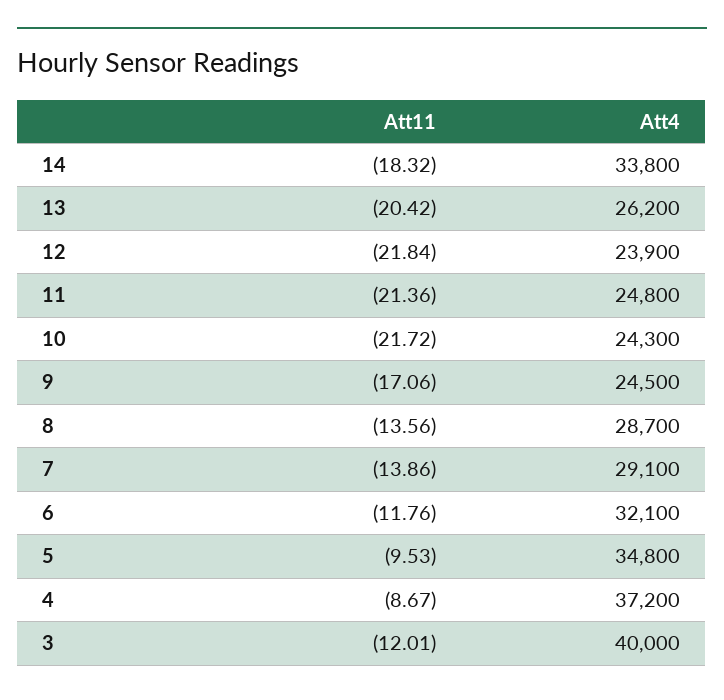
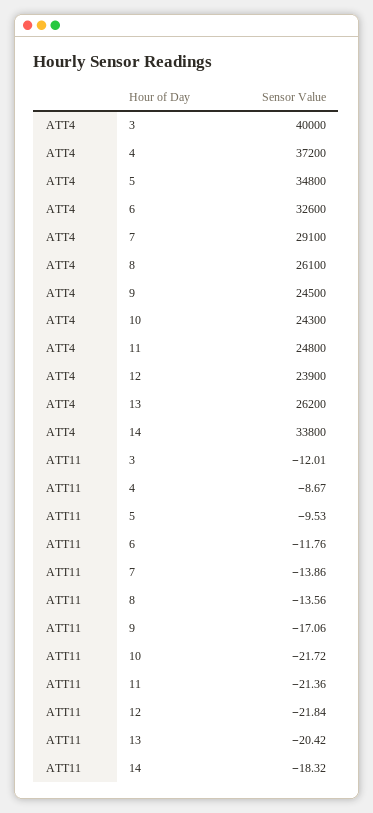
Att4, 8: 28700 -> 26100
Att4, 6: 32100 -> 32600

